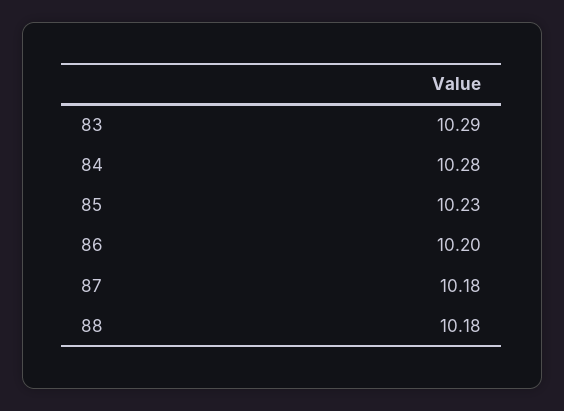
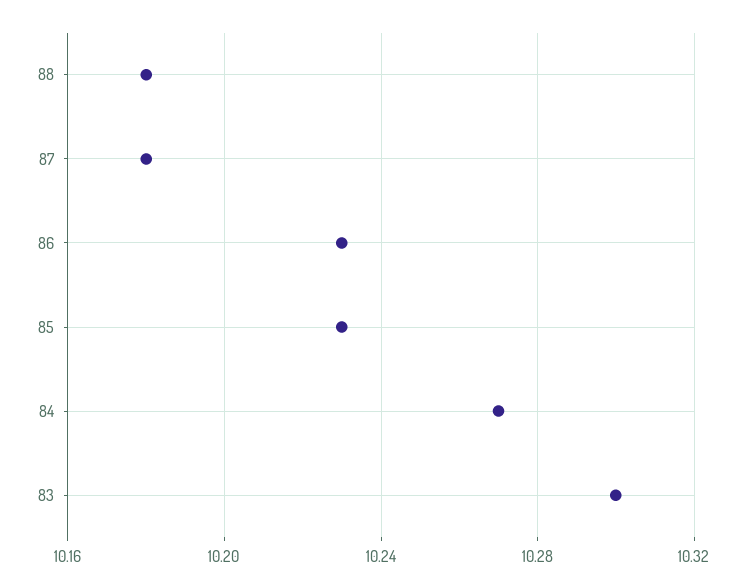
83: 10.29 -> 10.3
84: 10.28 -> 10.27
86: 10.2 -> 10.23

